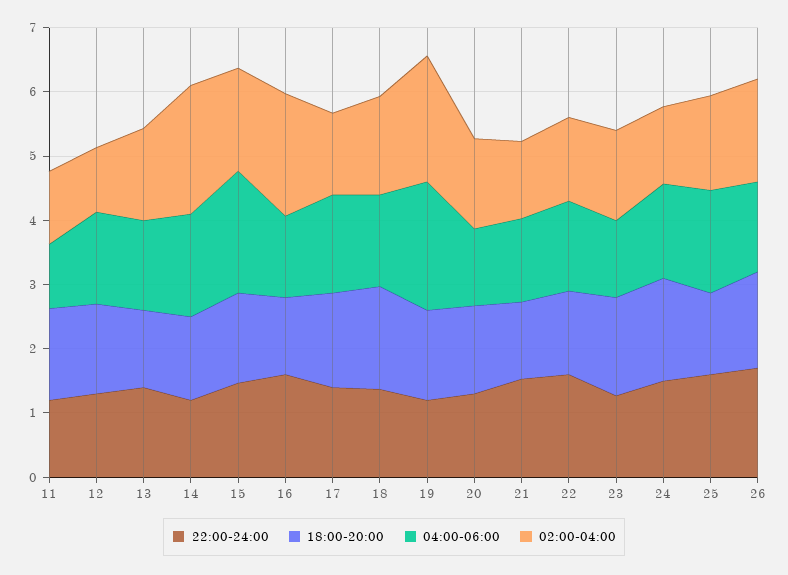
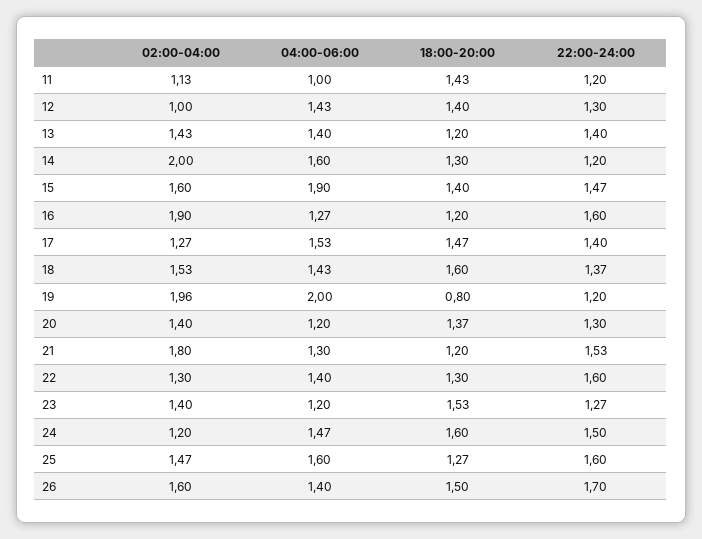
18:00-20:00, 19: 1.4 -> 0.8
02:00-04:00, 21: 1.2 -> 1.8

